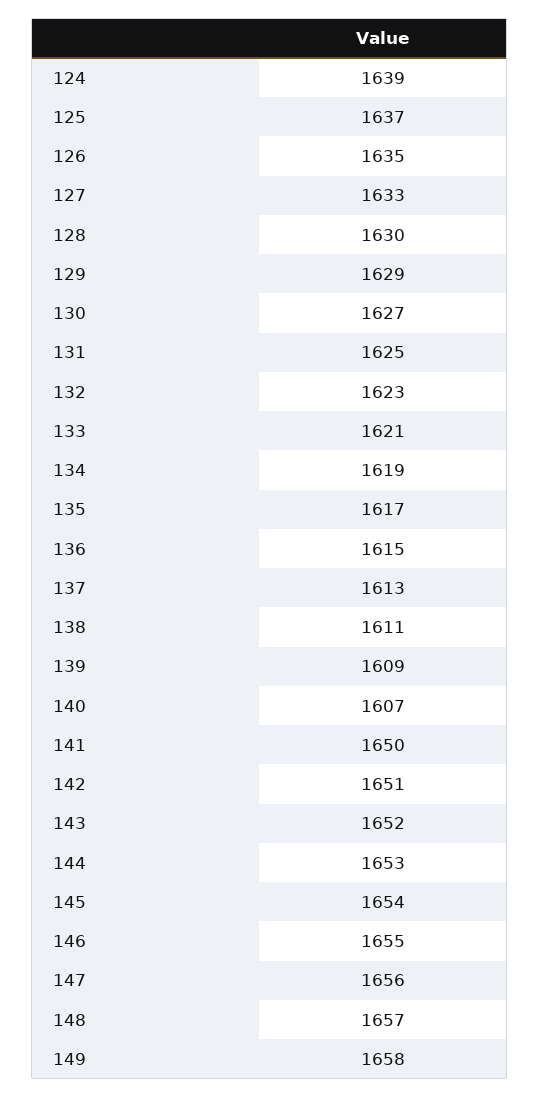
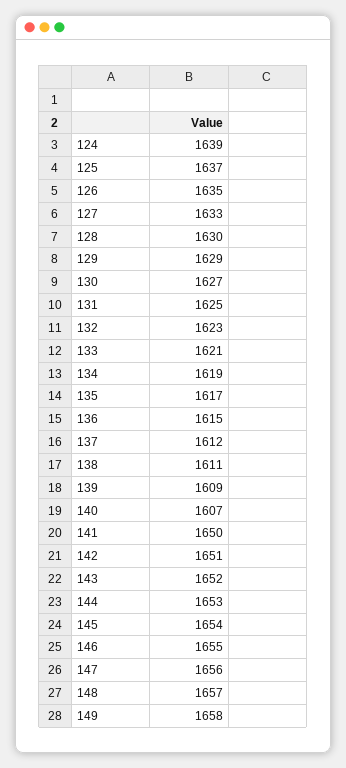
137: 1613 -> 1612

